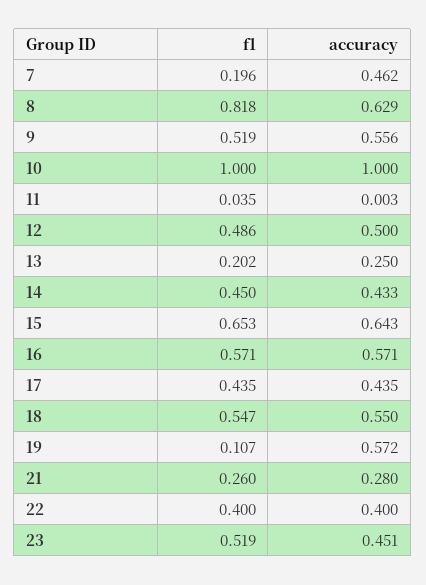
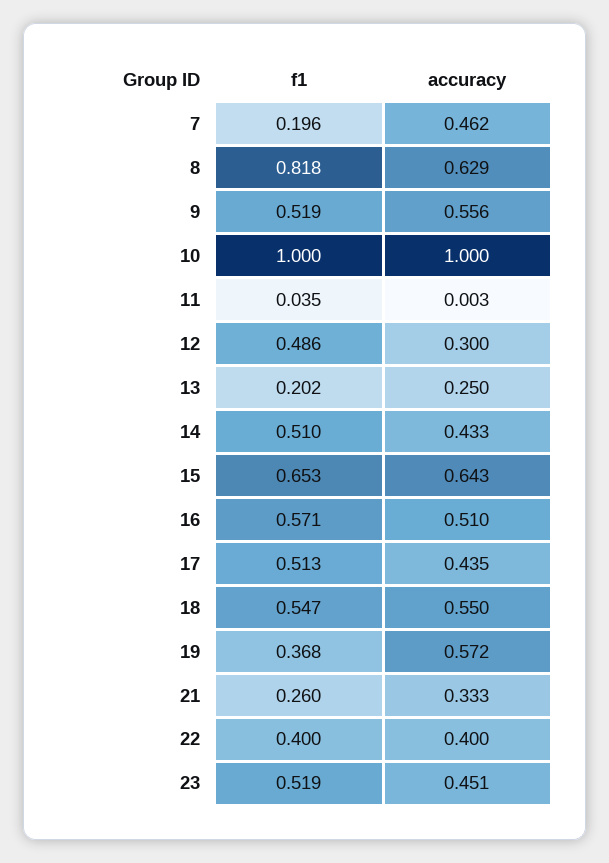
accuracy, 12: 0.5 -> 0.3
f1, 14: 0.45 -> 0.51
accuracy, 16: 0.571 -> 0.51
f1, 17: 0.435 -> 0.513
f1, 19: 0.107 -> 0.368
accuracy, 21: 0.28 -> 0.333

